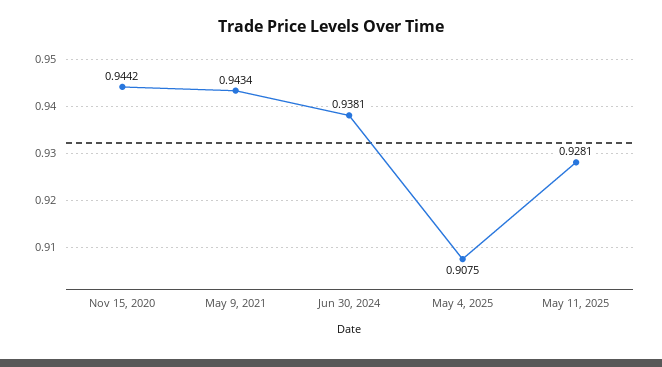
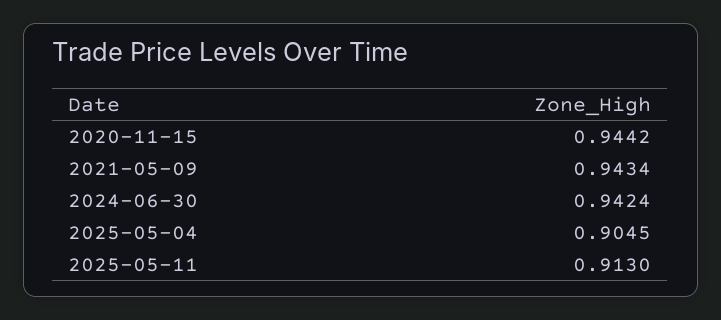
Jun 30, 2024: 0.9381 -> 0.9424
May 4, 2025: 0.9075 -> 0.9045
May 11, 2025: 0.9281 -> 0.913

